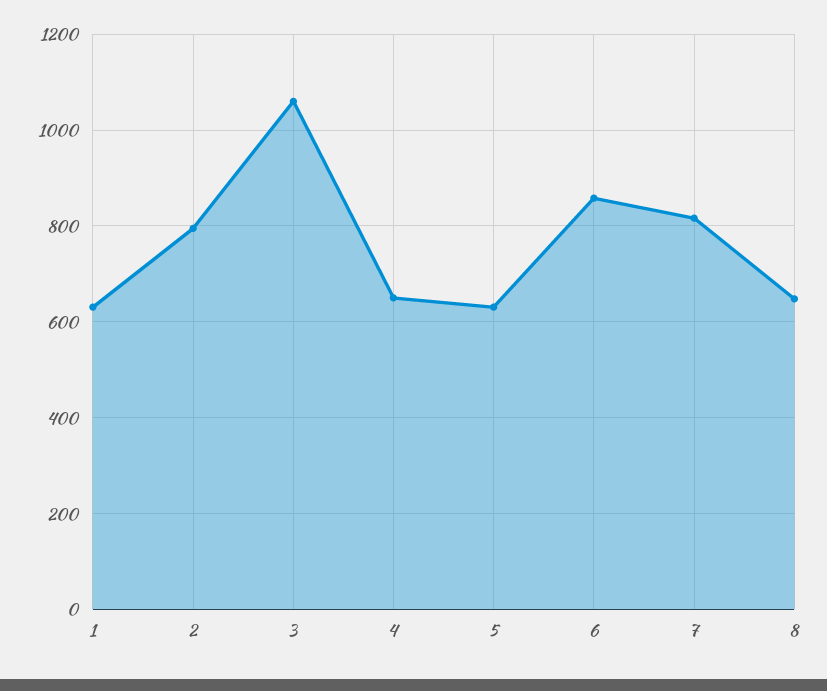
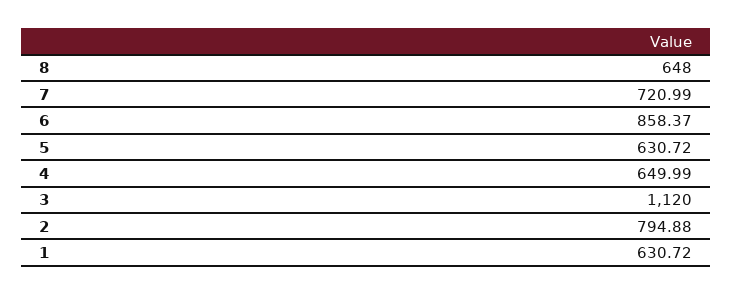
3: 1060 -> 1120
7: 820 -> 720.99

